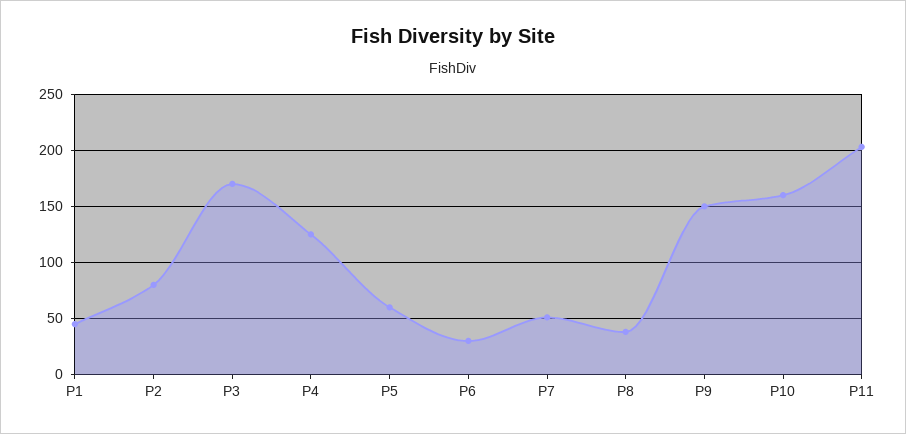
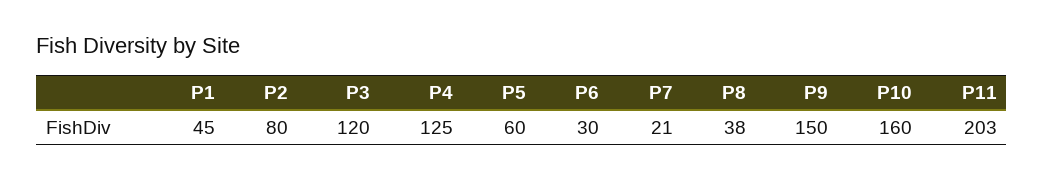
P3: 170 -> 120
P7: 50 -> 21

